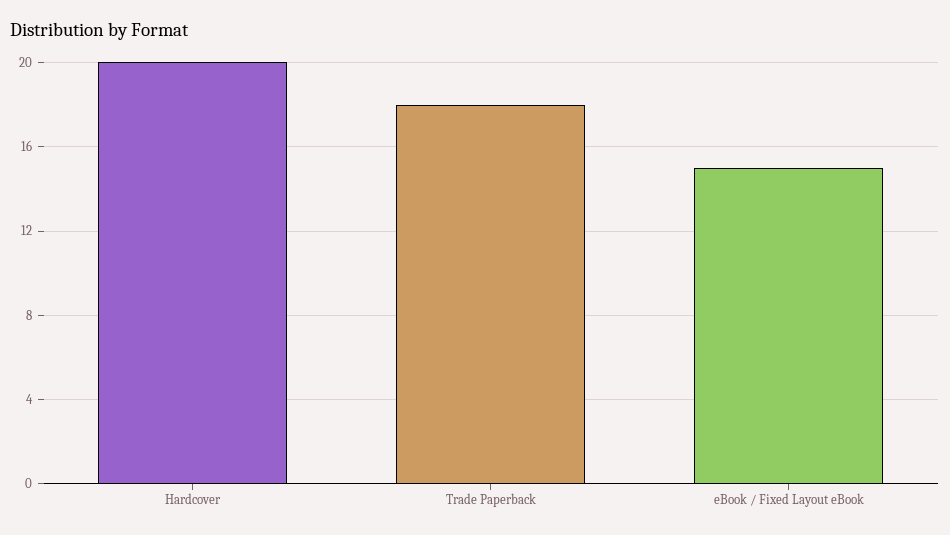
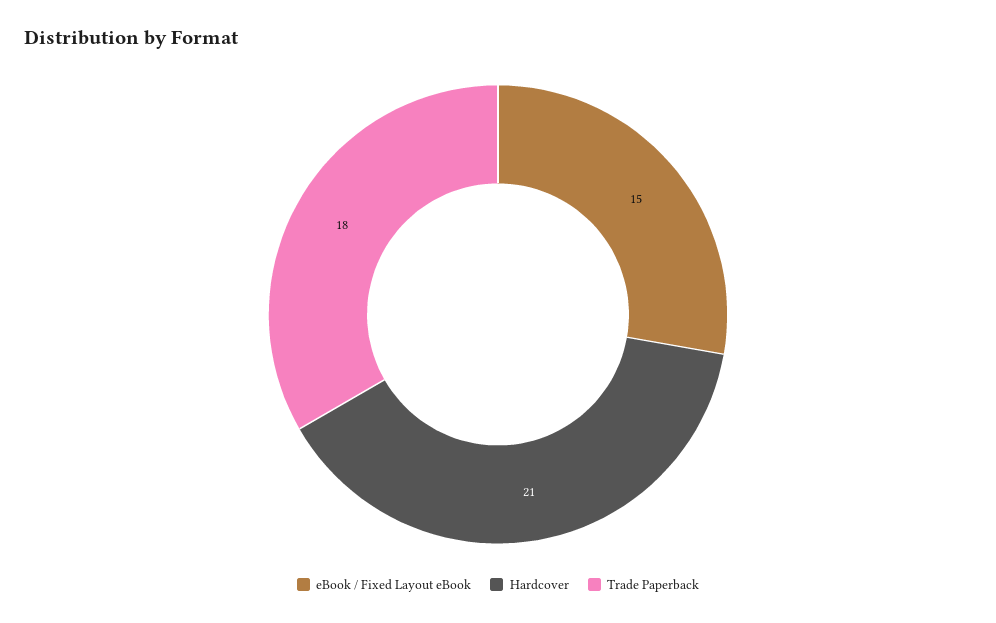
Hardcover: 20 -> 21

